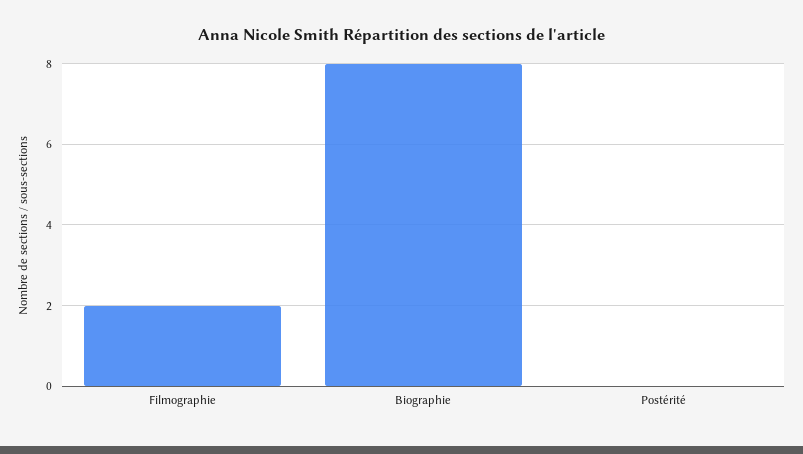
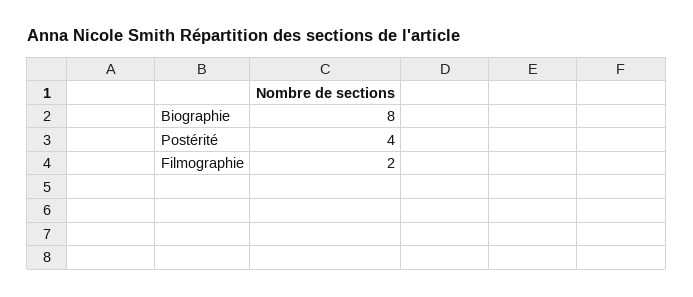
Postérité: 0 -> 4

